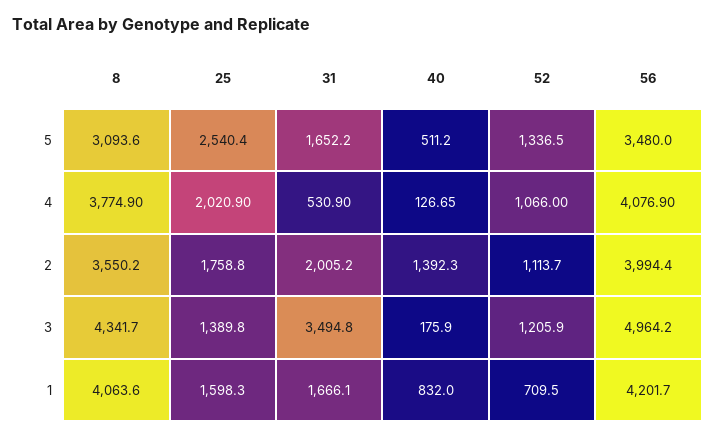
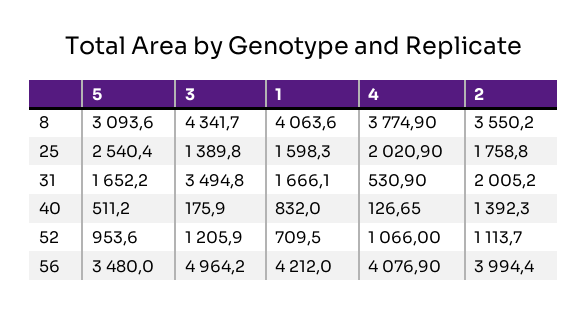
52, 5: 1336.5 -> 953.6
56, 1: 4201.7 -> 4212

